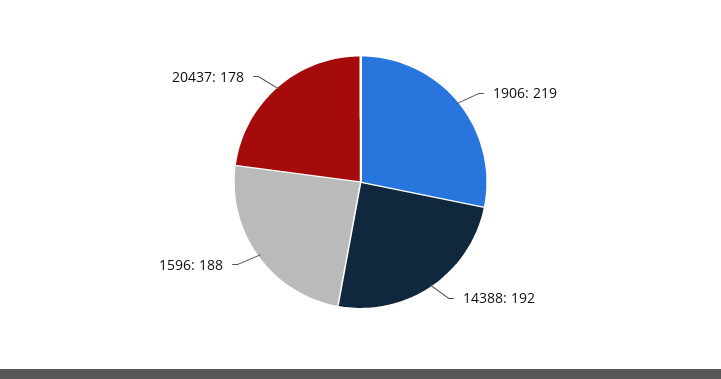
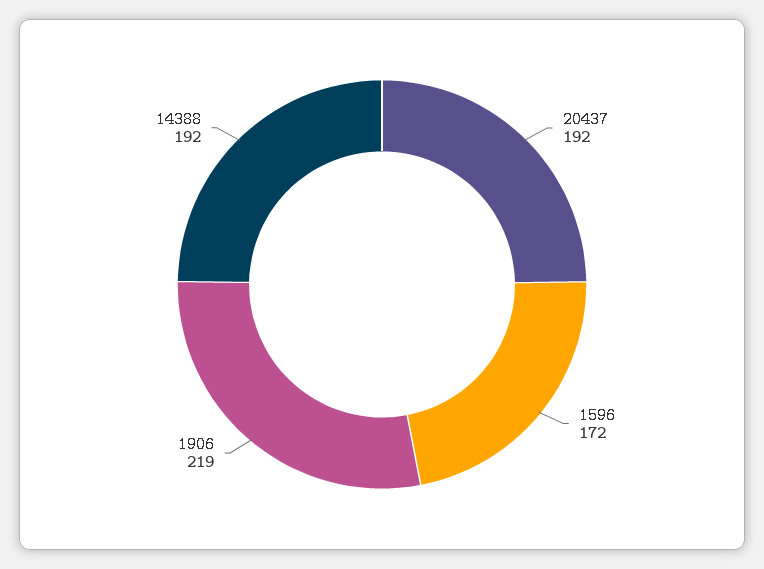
1596: 188 -> 172
20437: 178 -> 192

